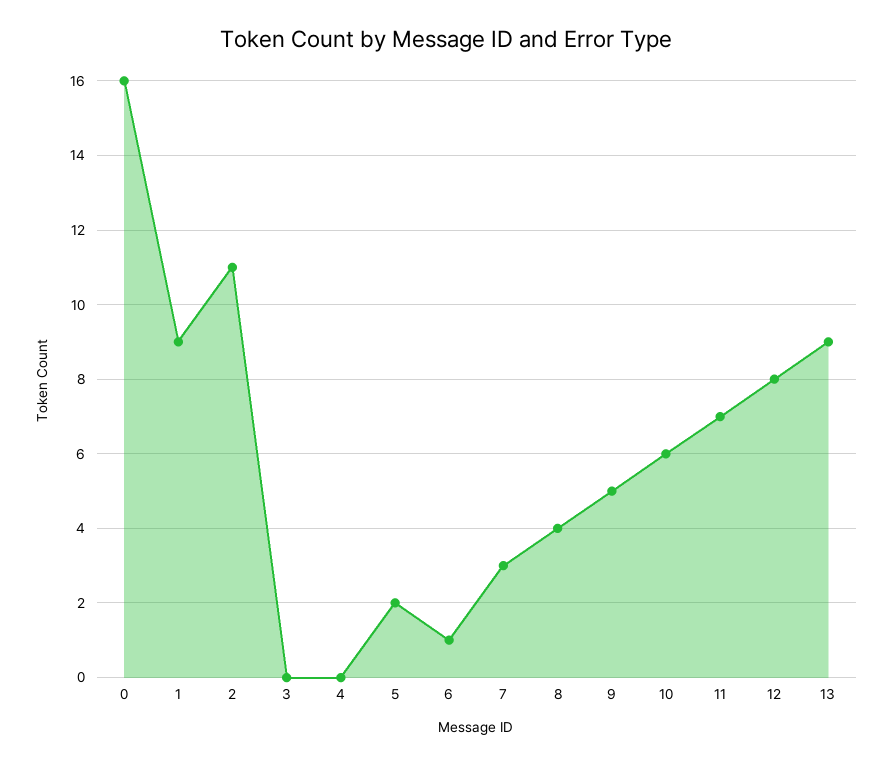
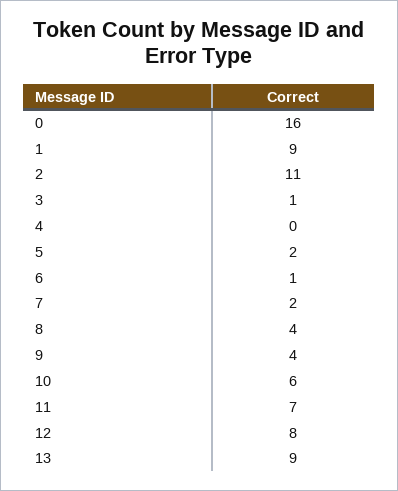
3: 0 -> 1
7: 3 -> 2
9: 5 -> 4

